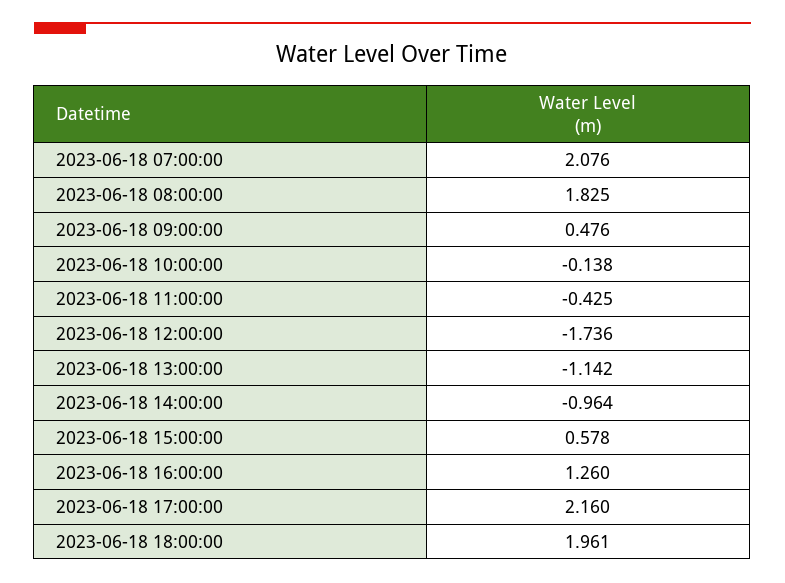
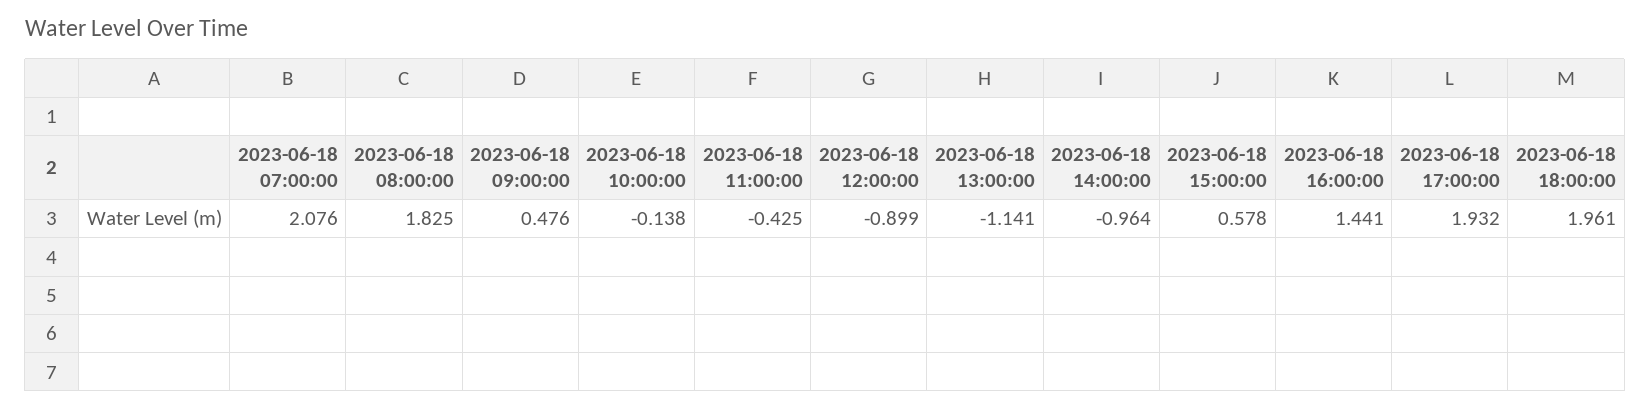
2023-06-18 12:00:00: -1.736 -> -0.899
2023-06-18 13:00:00: -1.142 -> -1.141
2023-06-18 16:00:00: 1.26 -> 1.441
2023-06-18 17:00:00: 2.16 -> 1.932

